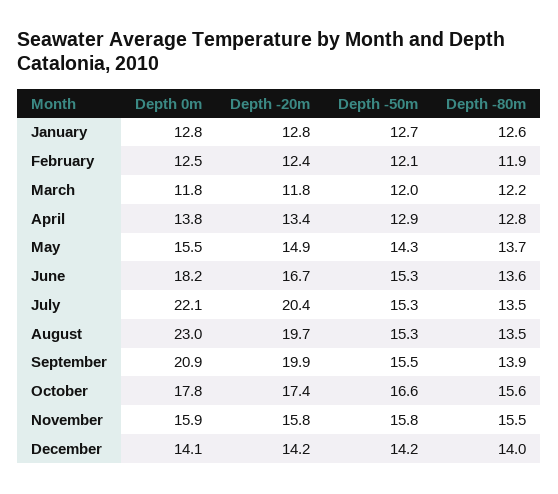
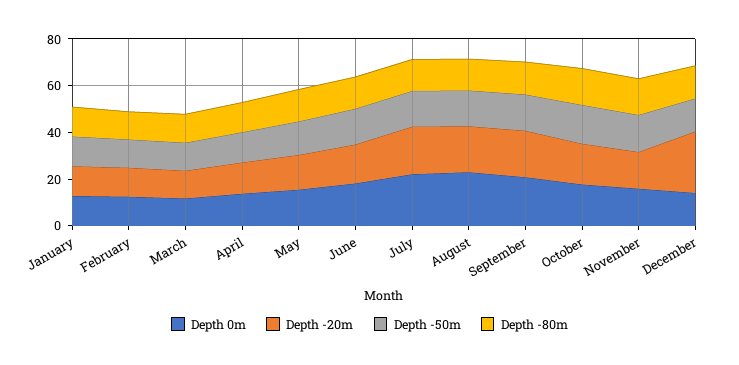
Depth -20m, December: 14.2 -> 25

